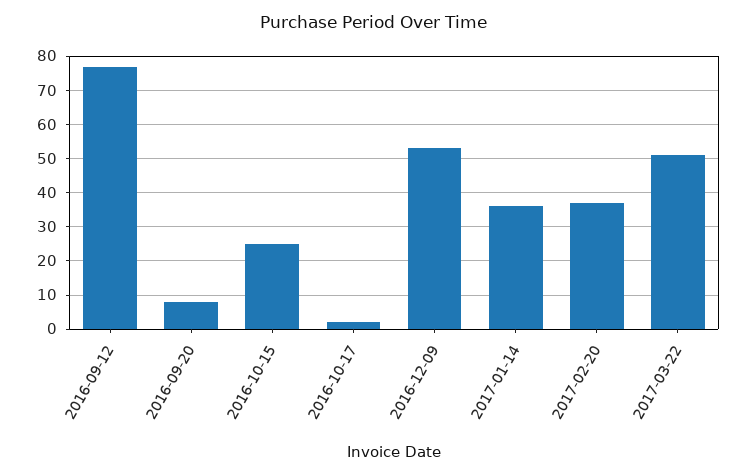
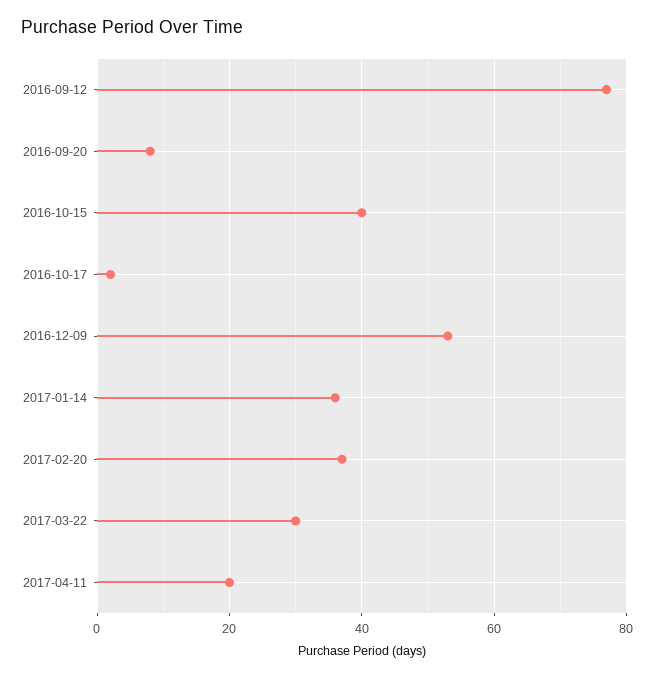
2016-10-15: 25 -> 40
2017-03-22: 50 -> 30
2017-04-11: none -> 20

